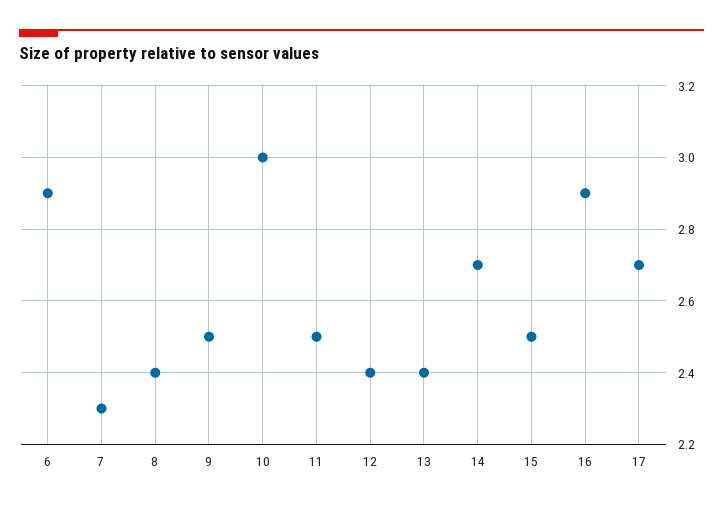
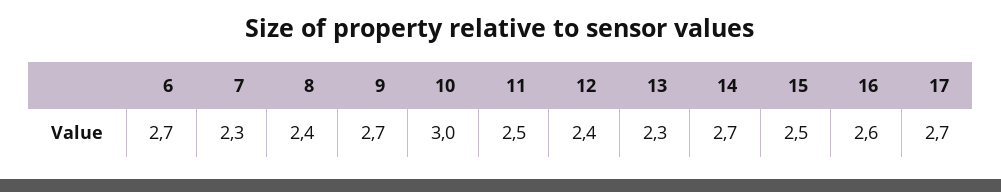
6: 2.9 -> 2.7
9: 2.5 -> 2.7
13: 2.4 -> 2.3
16: 2.9 -> 2.6

